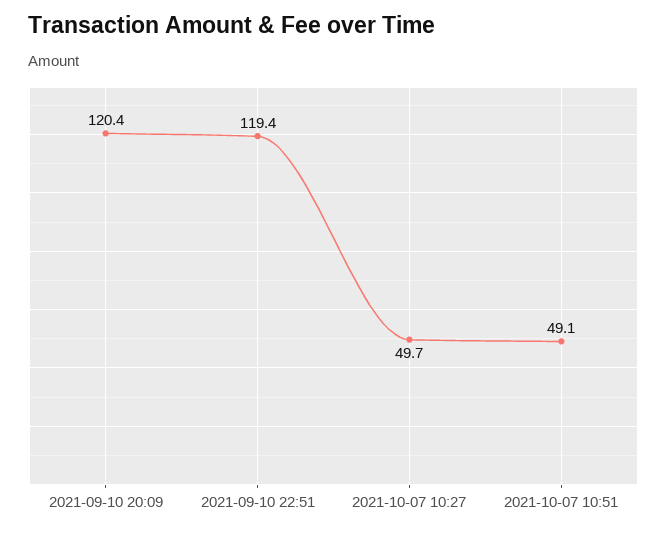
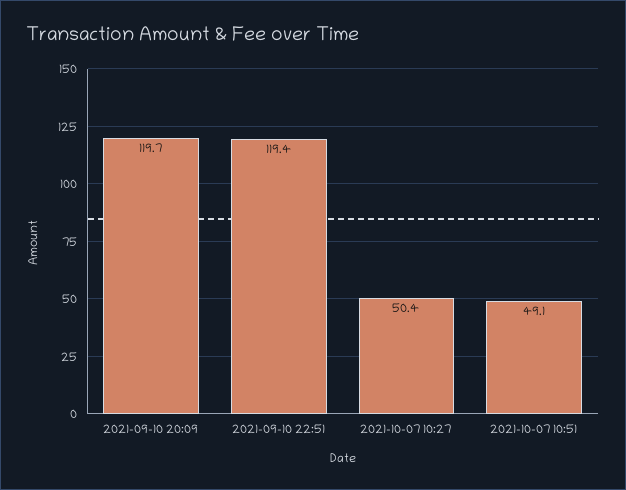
2021-09-10 20:09: 120.4 -> 119.7
2021-10-07 10:27: 49.7 -> 50.4

